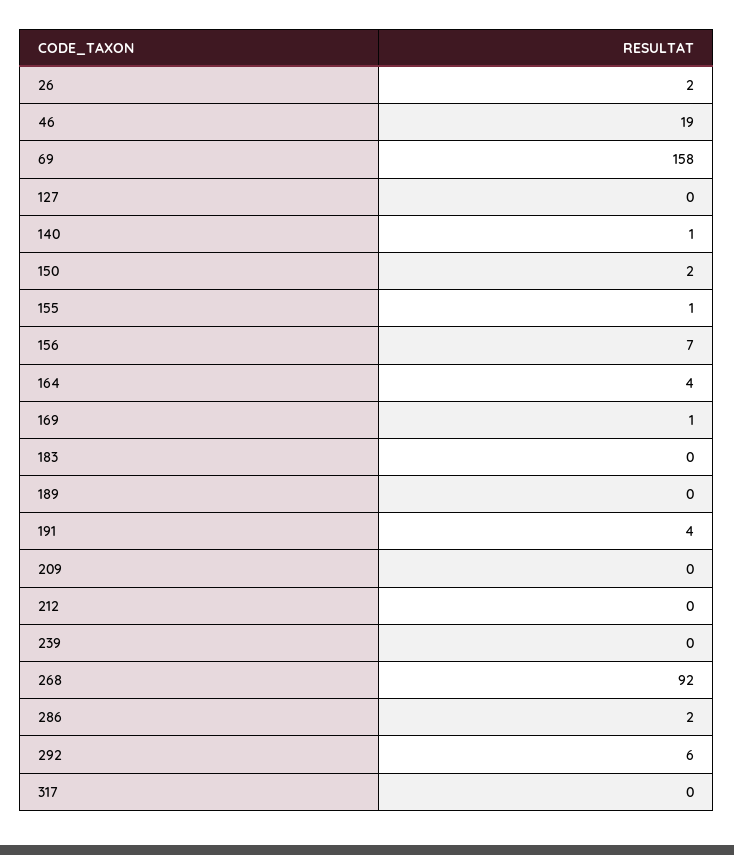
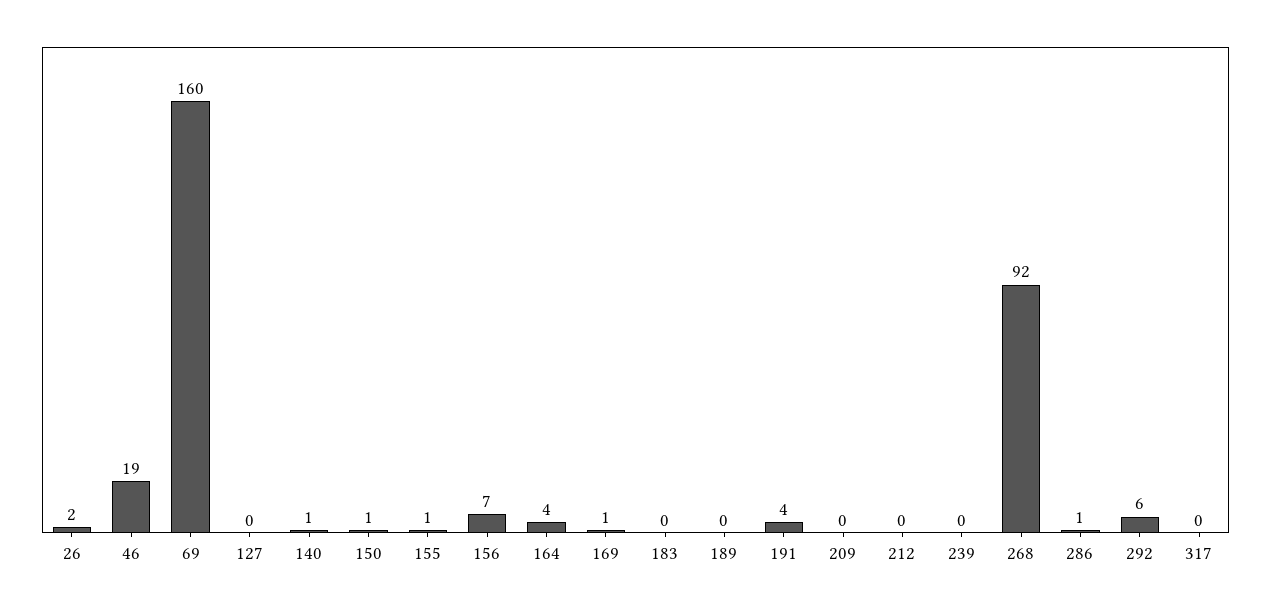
69: 158 -> 160
150: 2 -> 1
286: 2 -> 1

